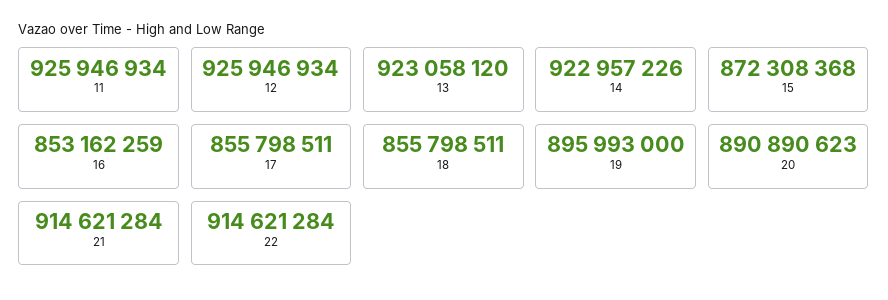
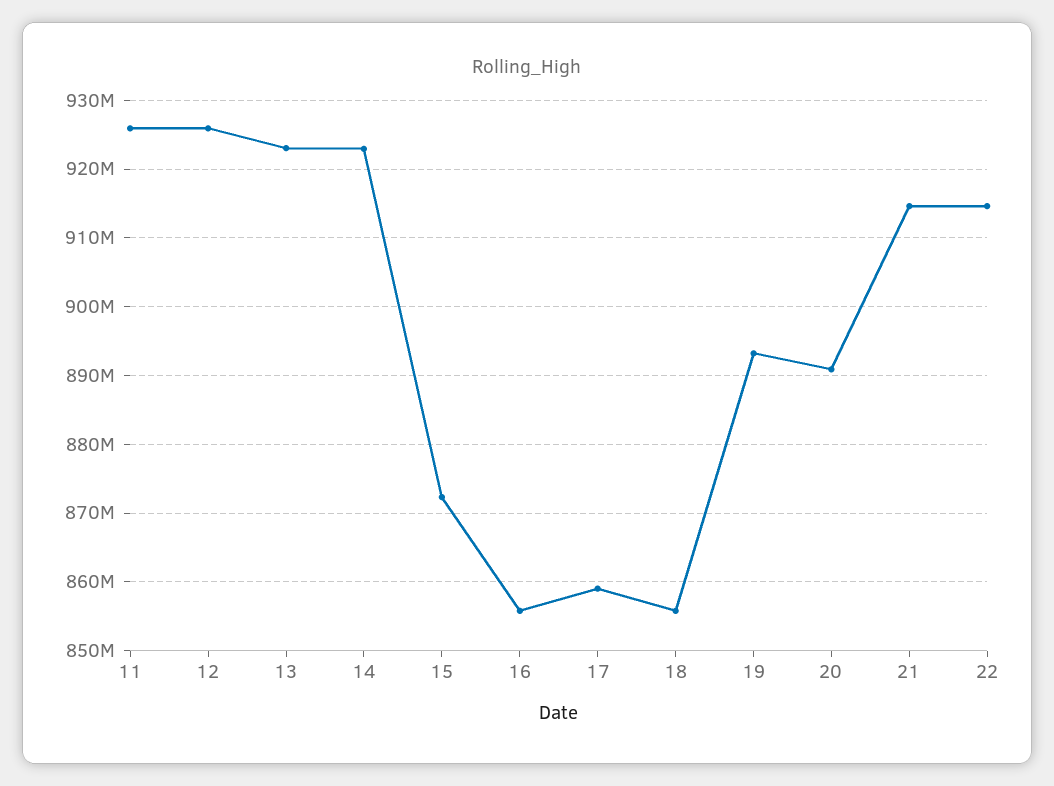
16: 853162259 -> 856000000
17: 855798511 -> 859000000
19: 895993000 -> 893000000

